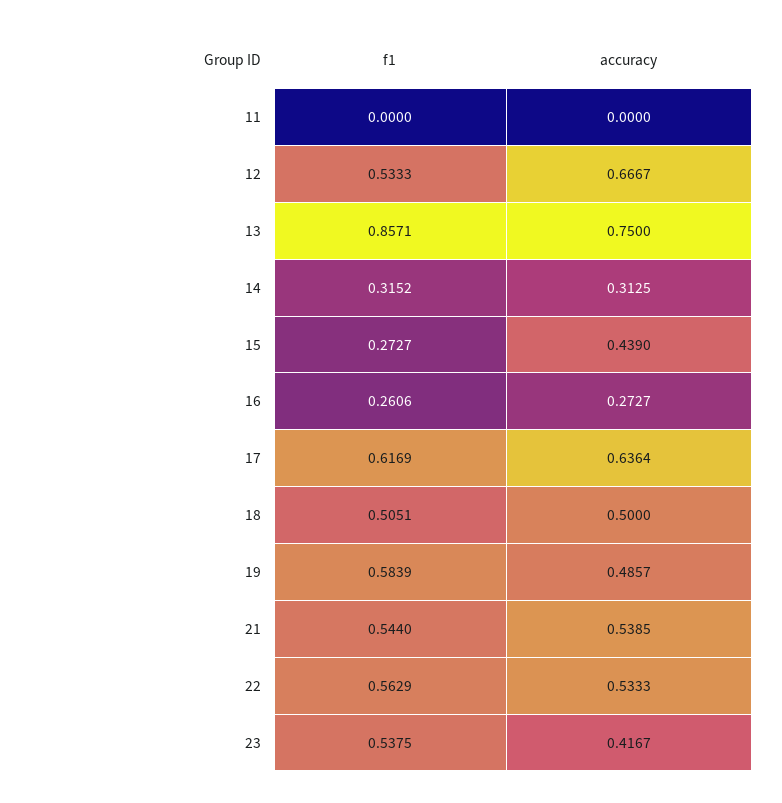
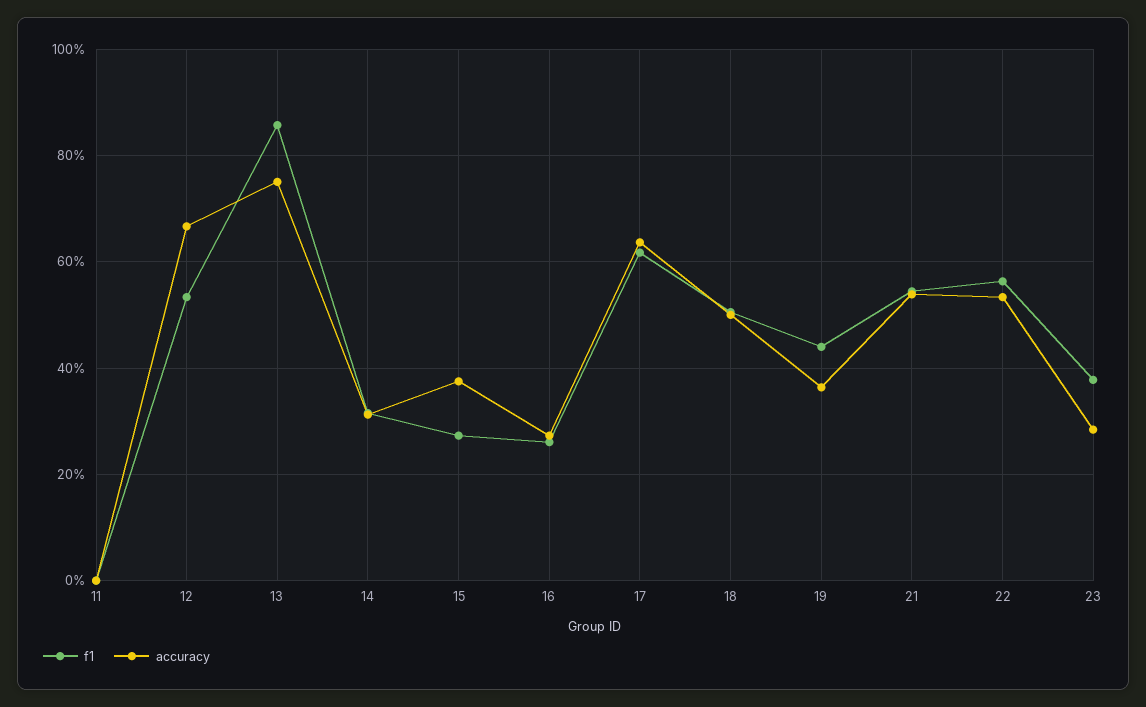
accuracy, 15: 0.439 -> 0.38
f1, 19: 0.5839 -> 0.44
accuracy, 19: 0.4857 -> 0.36
f1, 23: 0.5375 -> 0.38
accuracy, 23: 0.4167 -> 0.28

